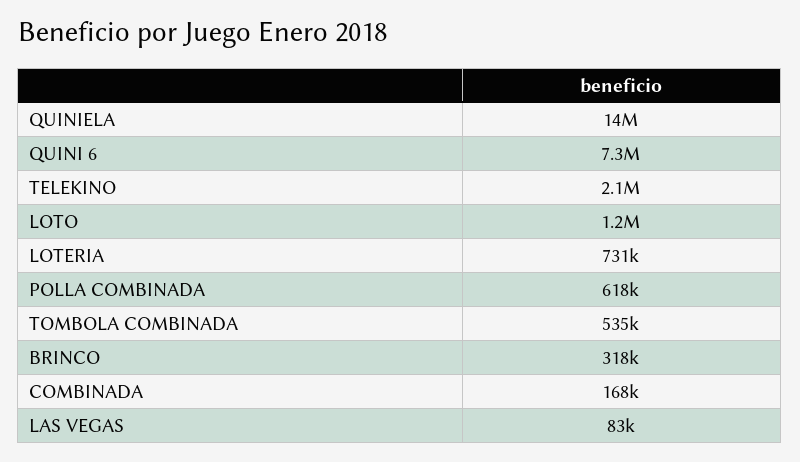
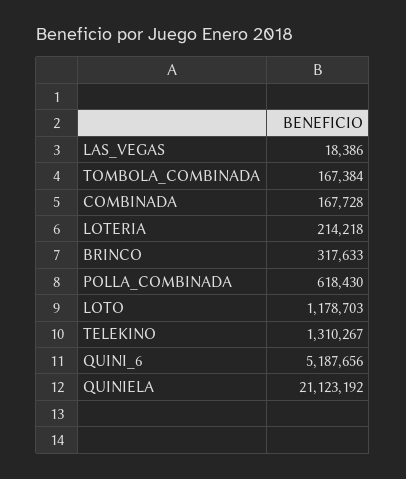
QUINIELA: 14000000 -> 21123192
QUINI 6: 7300000 -> 5187656
TELEKINO: 2100000 -> 1310267
LOTERIA: 731000 -> 214218
TOMBOLA COMBINADA: 535000 -> 167384
LAS VEGAS: 83000 -> 18386

